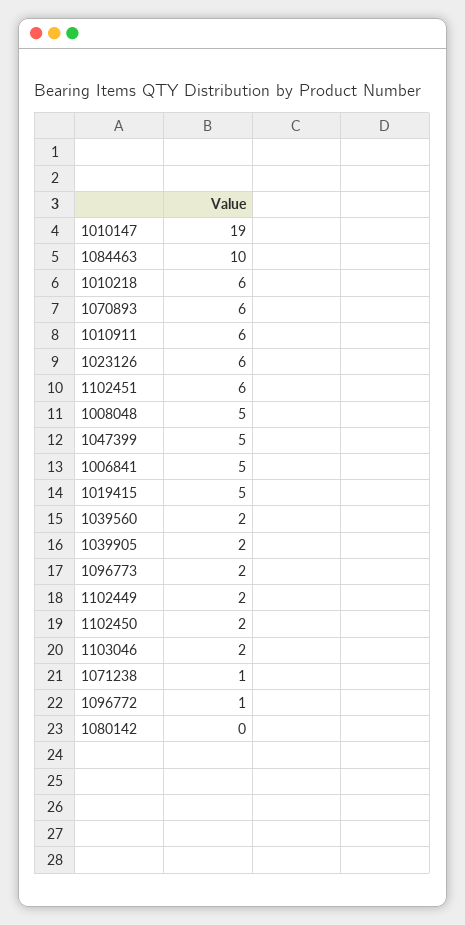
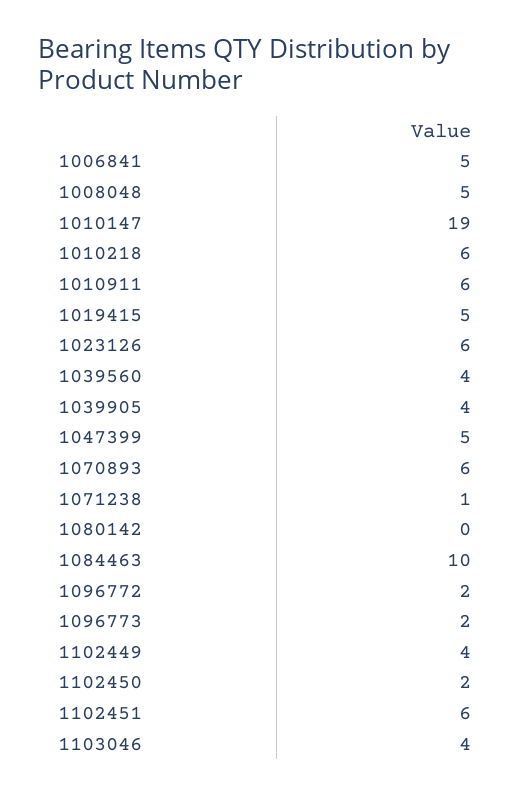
1039560: 2 -> 4
1039905: 2 -> 4
1102449: 2 -> 4
1103046: 2 -> 4
1096772: 1 -> 2

